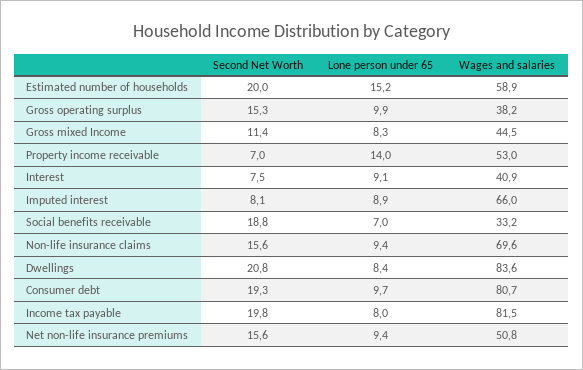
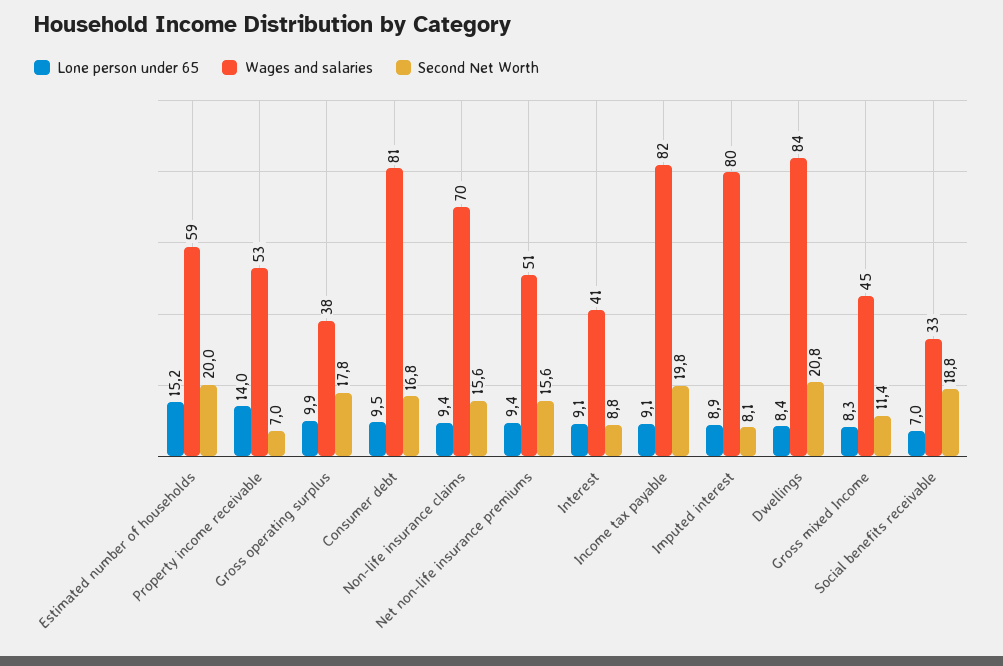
Second Net Worth, Gross operating surplus: 15.3 -> 17.8
Second Net Worth, Interest: 7.5 -> 8.8
Wages and salaries, Imputed interest: 66 -> 80
Second Net Worth, Consumer debt: 19.3 -> 16.8
Lone person under 65, Consumer debt: 9.7 -> 9.5
Lone person under 65, Income tax payable: 8 -> 9.1

